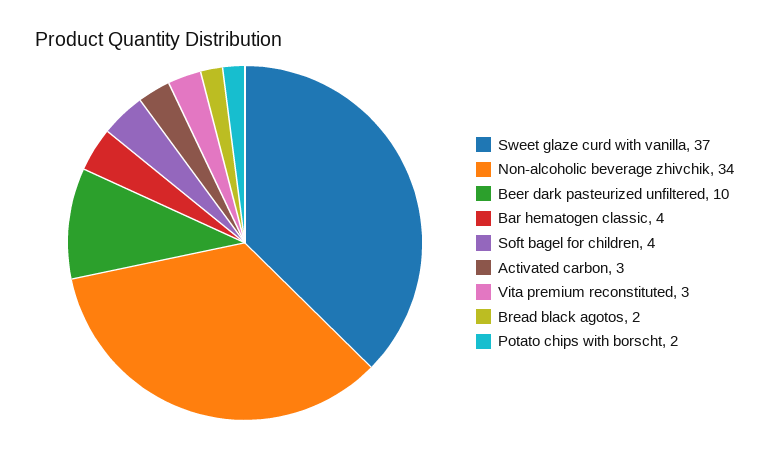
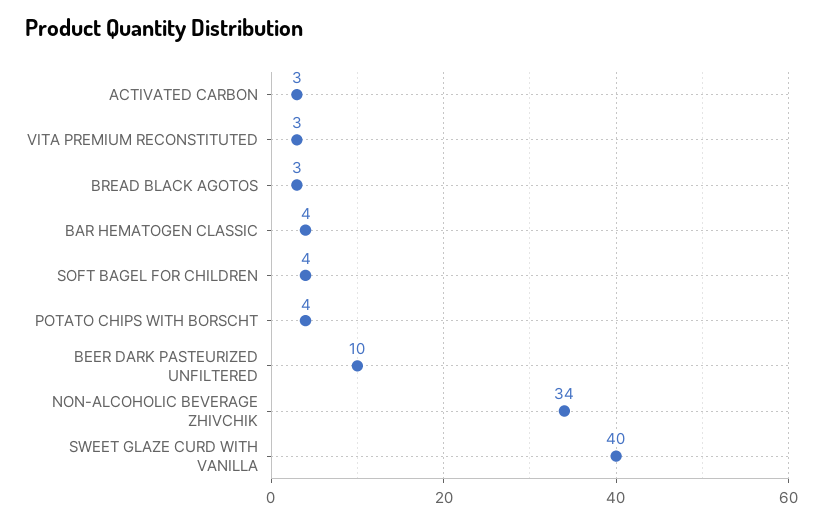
Sweet glaze curd with vanilla: 37 -> 40
Bread black agotos: 2 -> 3
Potato chips with borscht: 2 -> 4

